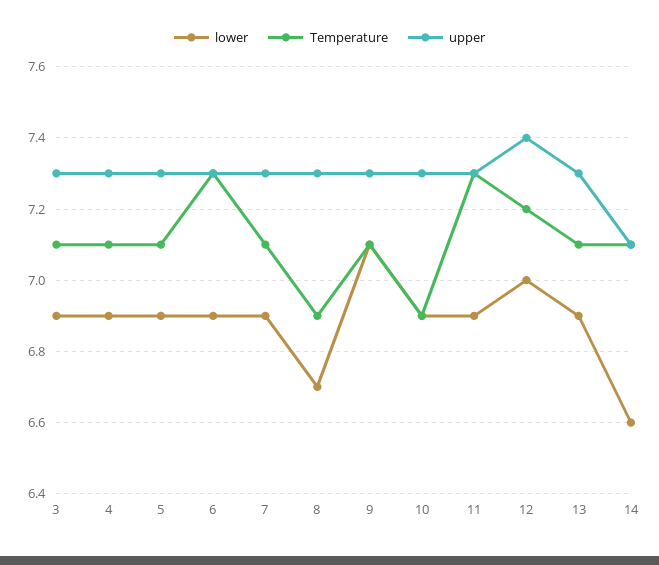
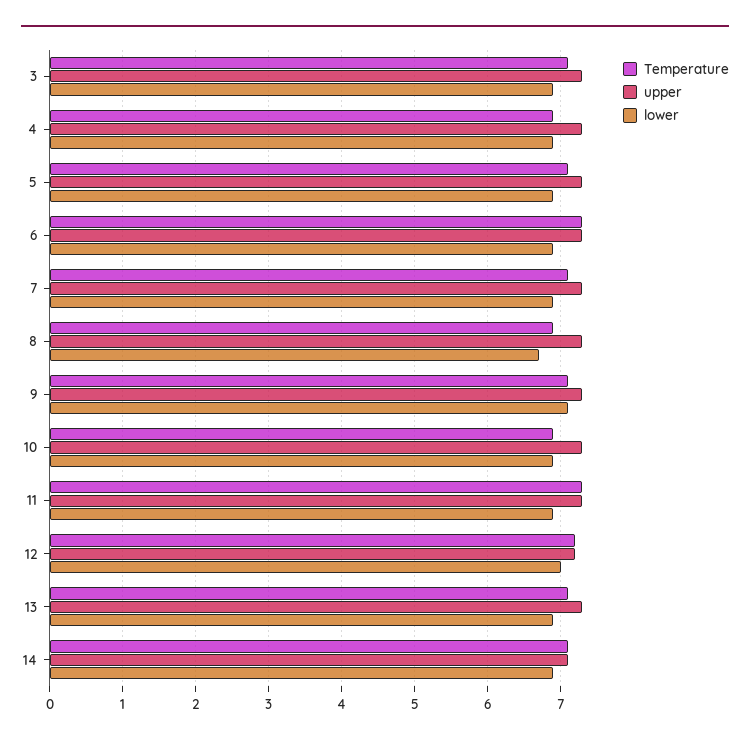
Temperature, 4: 7.1 -> 6.9
upper, 12: 7.4 -> 7.2
lower, 14: 6.6 -> 6.9

